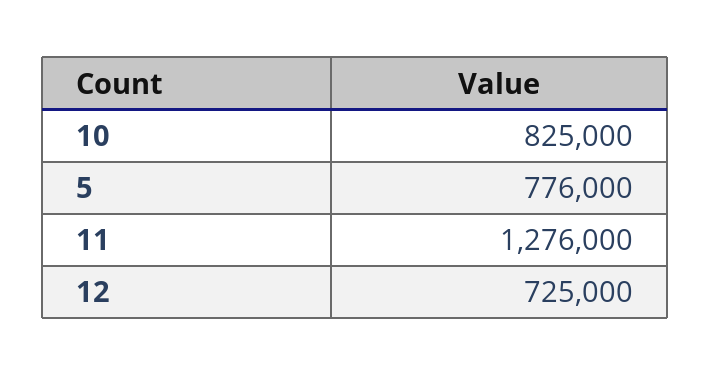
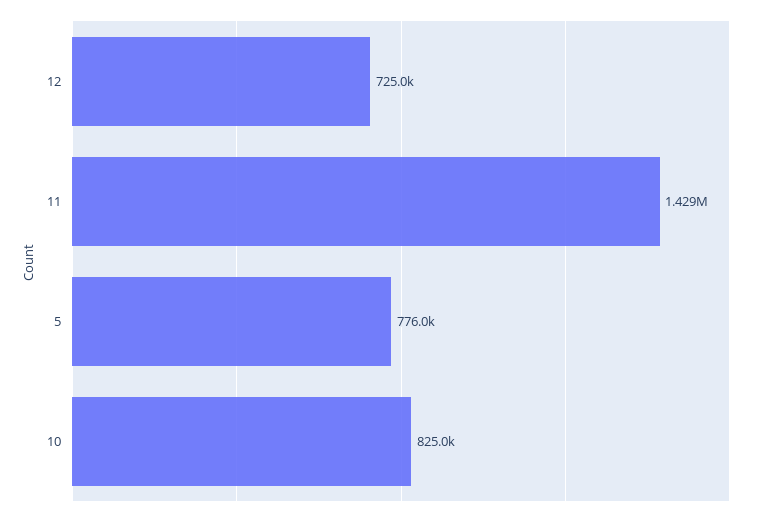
11: 1276000 -> 1429000

